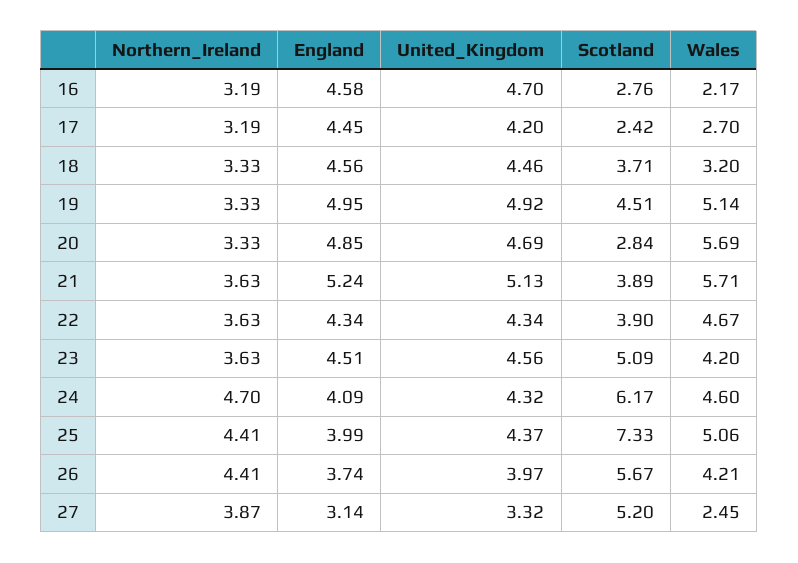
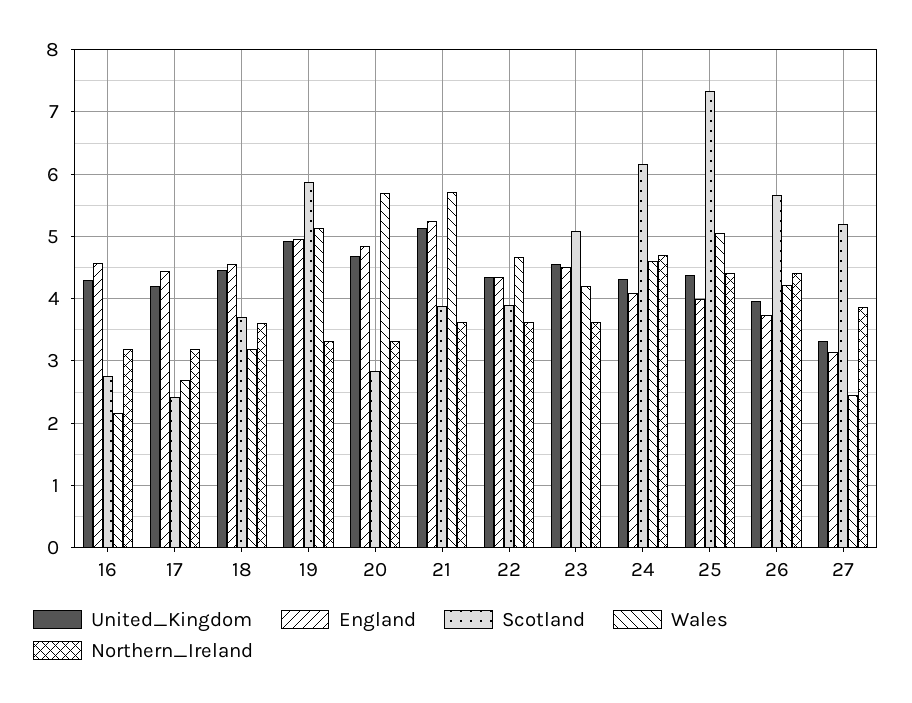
United_Kingdom, 16: 4.7 -> 4.3
Northern_Ireland, 18: 3.33 -> 3.6
Scotland, 19: 4.51 -> 5.9

